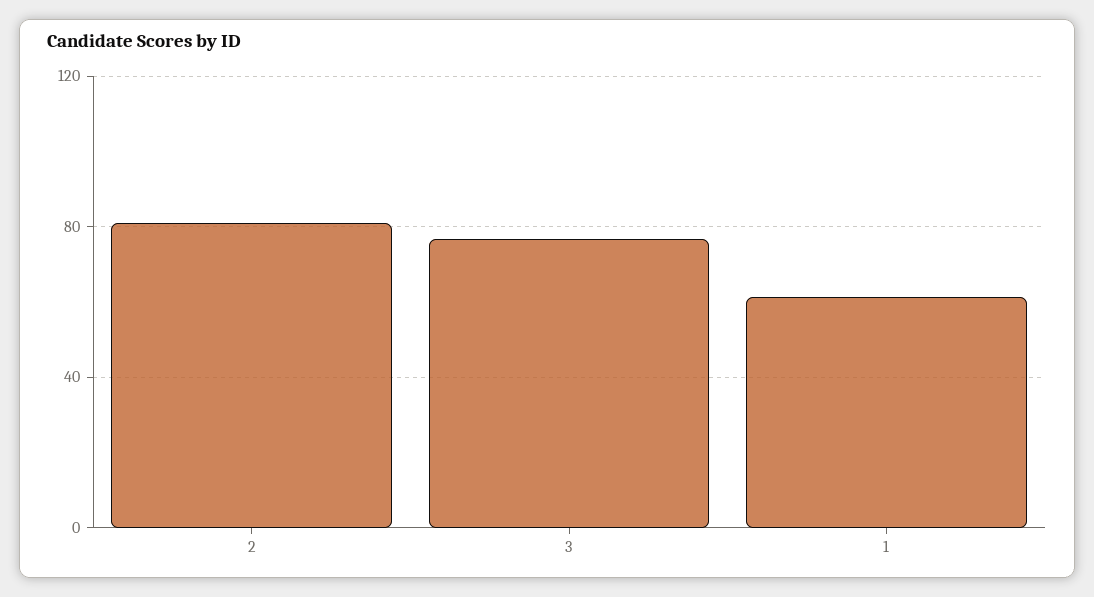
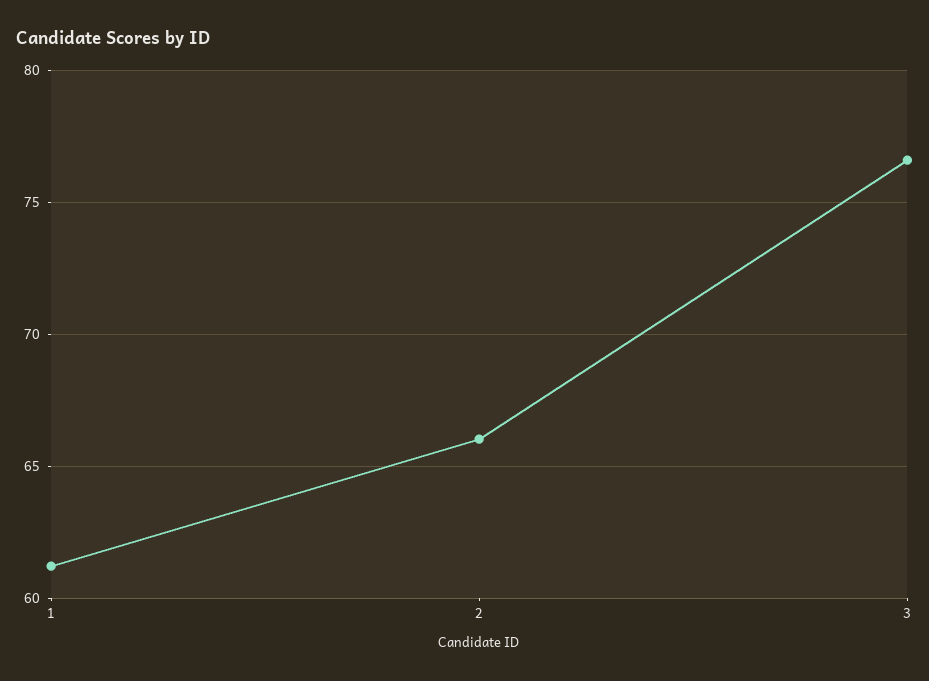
2: 80 -> 66

